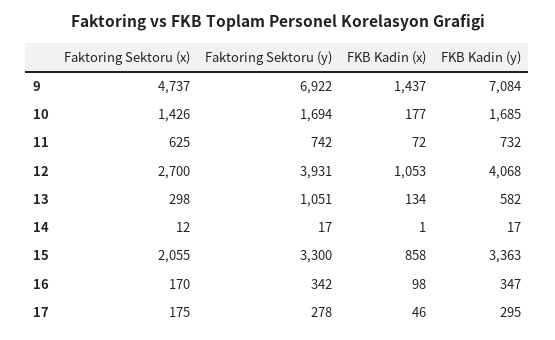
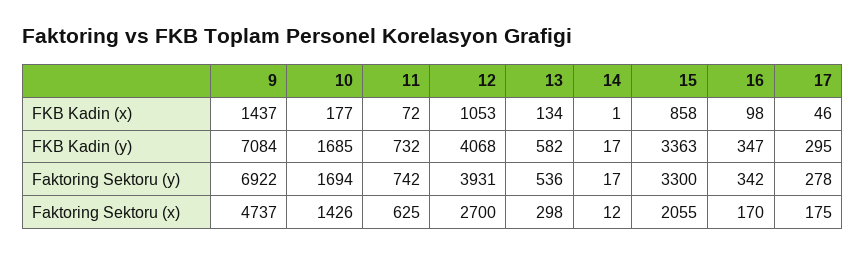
Faktoring Sektoru (y), 13: 1051 -> 536

